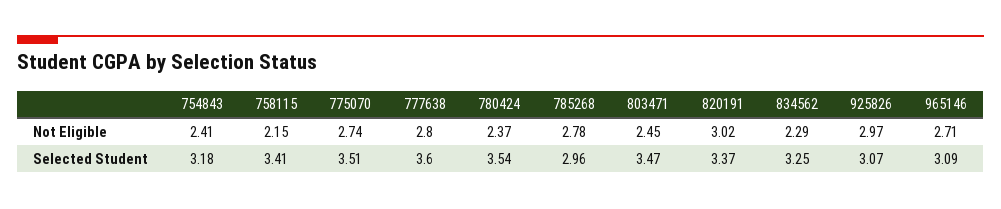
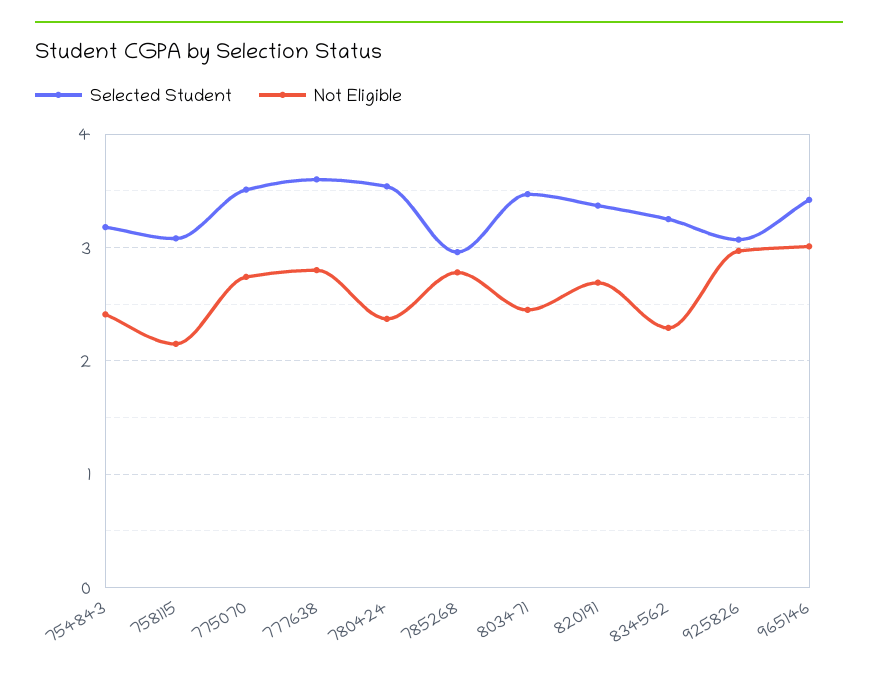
Not Eligible, 820191: 3.02 -> 2.7
Not Eligible, 965146: 2.71 -> 3
Selected Student, 758115: 3.41 -> 3.1
Selected Student, 965146: 3.09 -> 3.4

